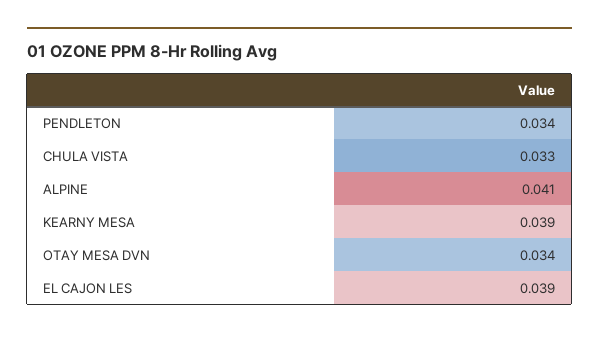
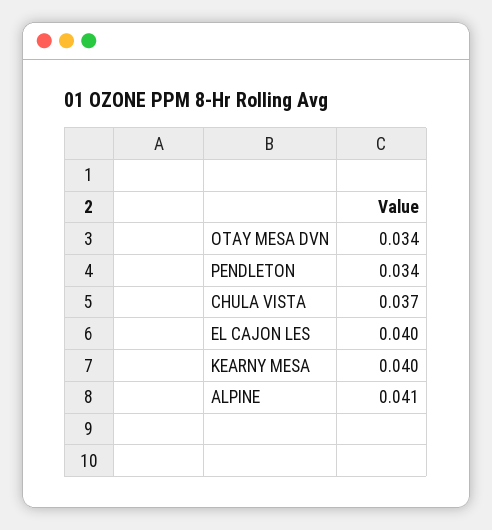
CHULA VISTA: 0.033 -> 0.037
KEARNY MESA: 0.039 -> 0.04
EL CAJON LES: 0.039 -> 0.04

